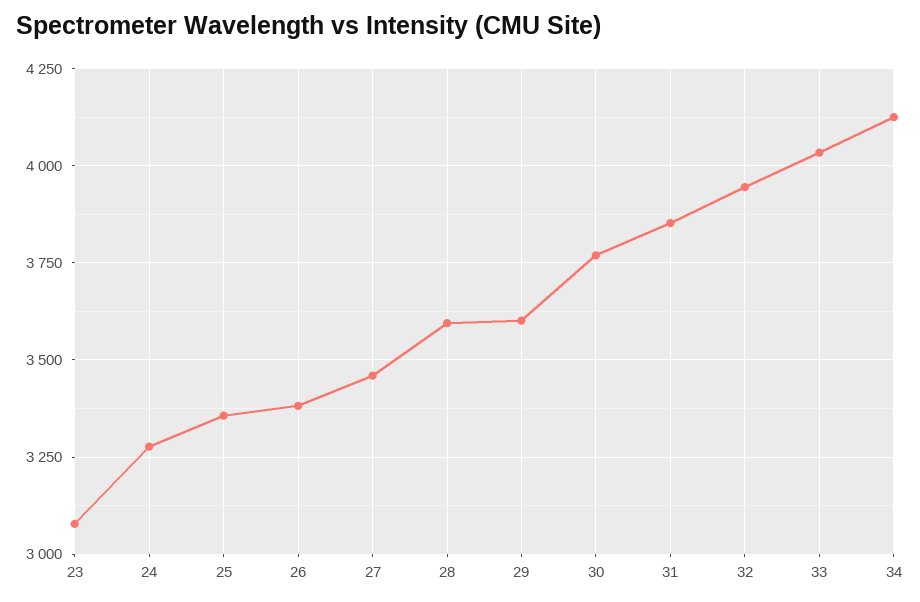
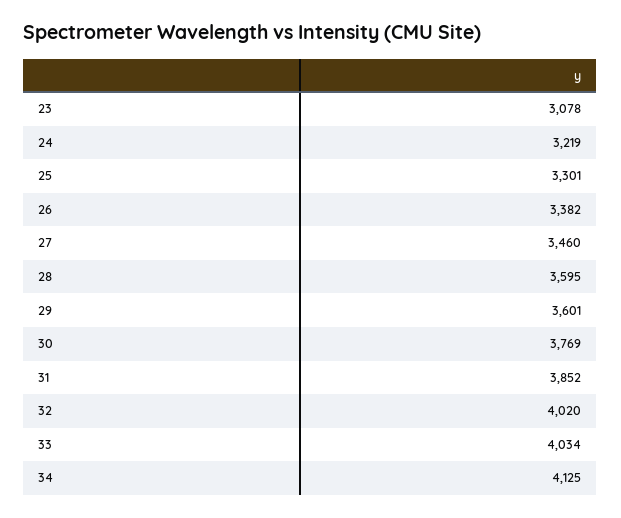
24: 3275 -> 3219
25: 3350 -> 3301
32: 3950 -> 4020

